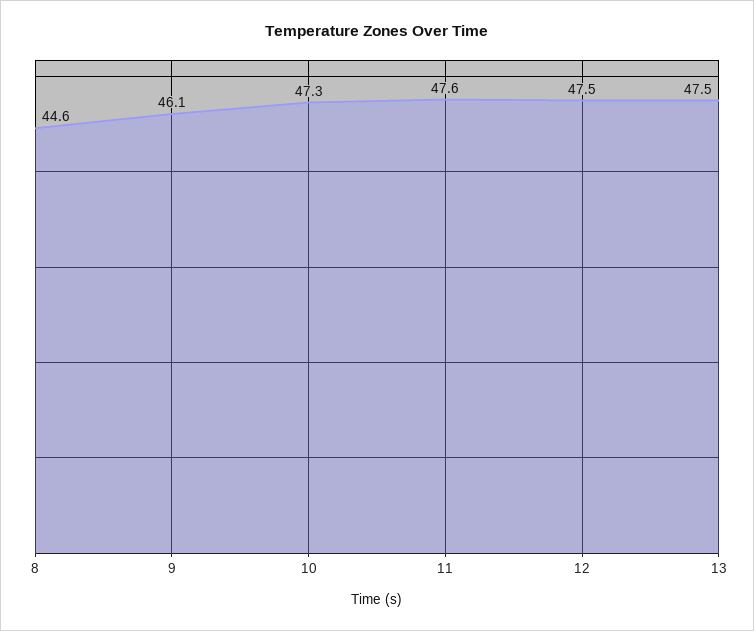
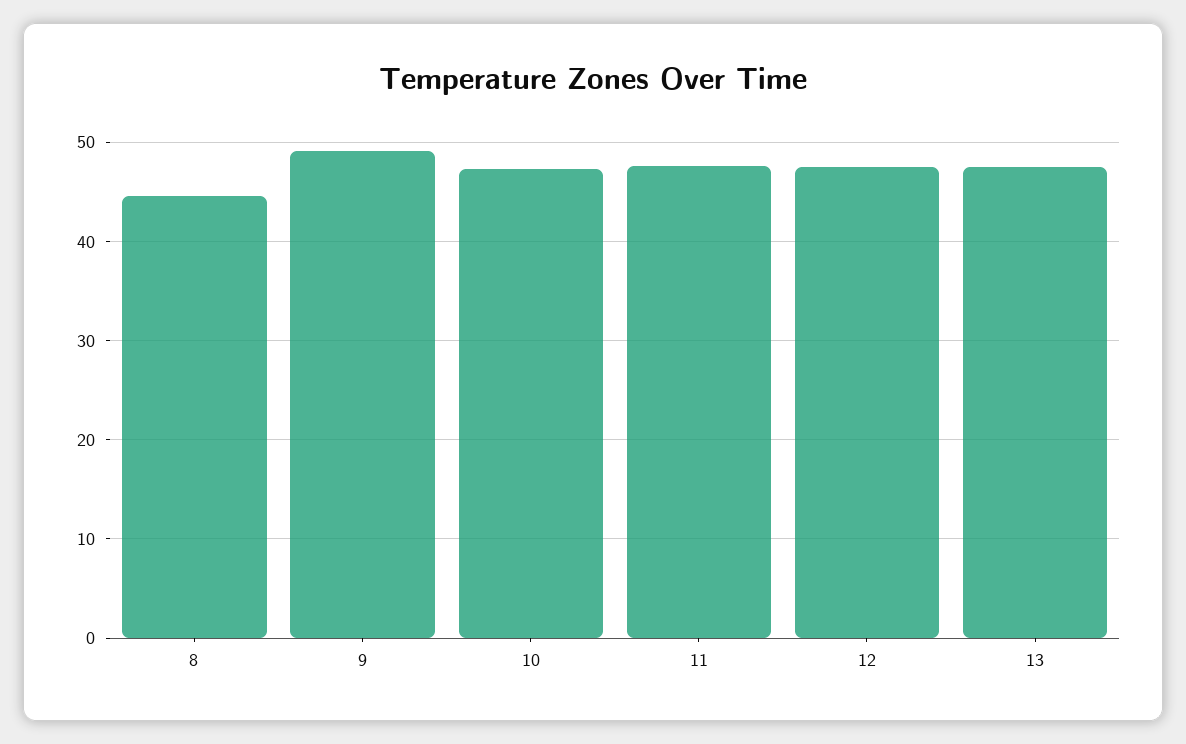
9: 46.1 -> 49

